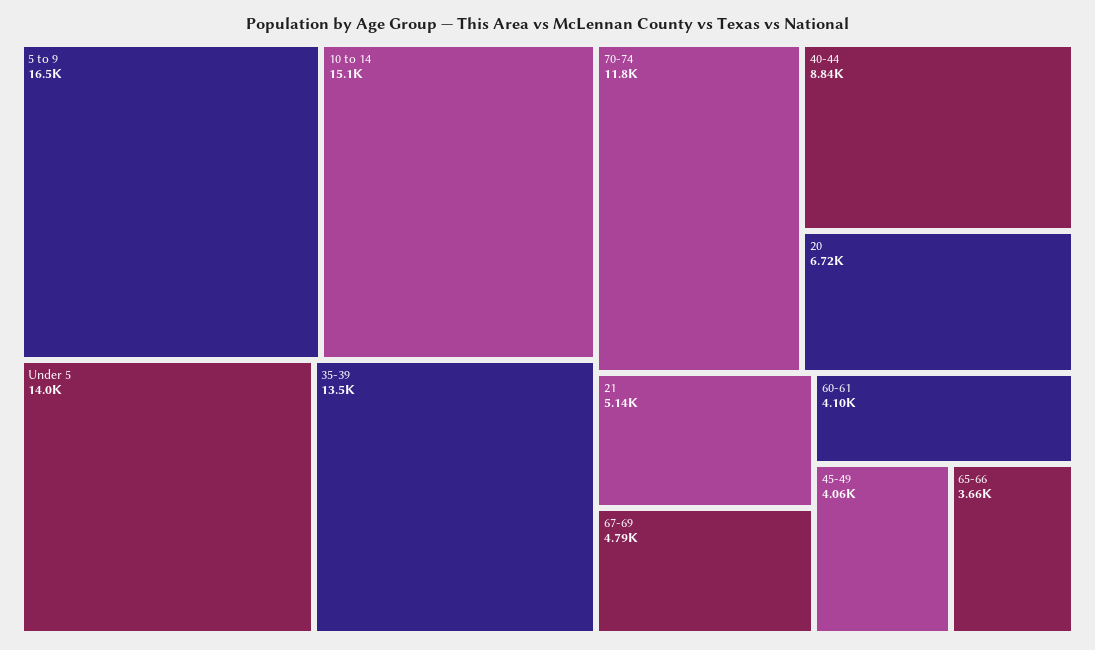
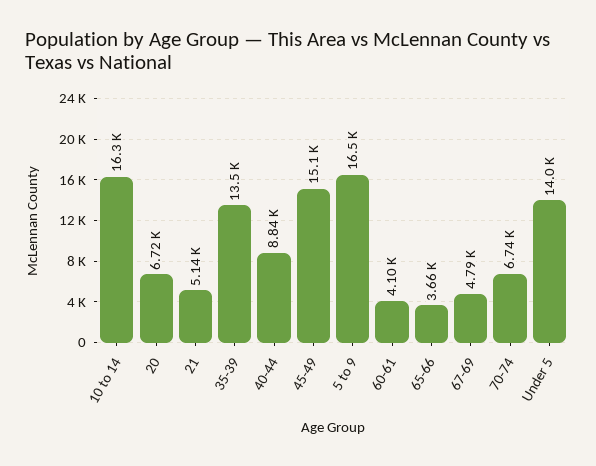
10 to 14: 15100 -> 16300
70-74: 11800 -> 6740
45-49: 4060 -> 15100

